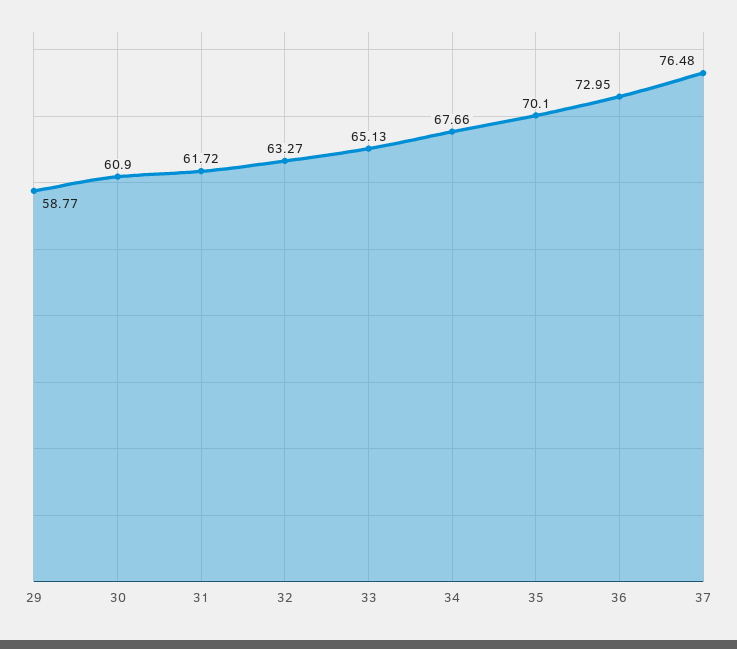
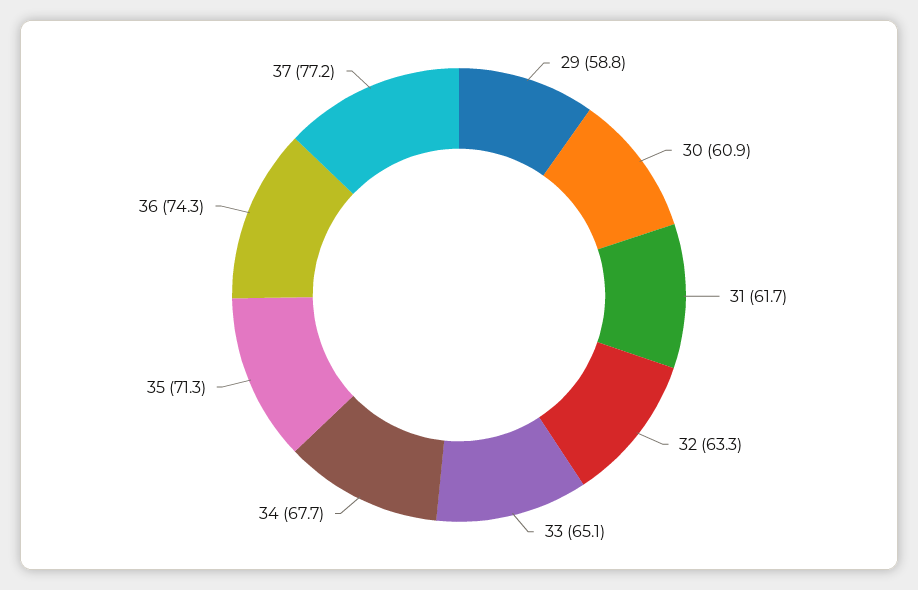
35: 70.1 -> 71.3
36: 72.95 -> 74.3
37: 76.48 -> 77.2

